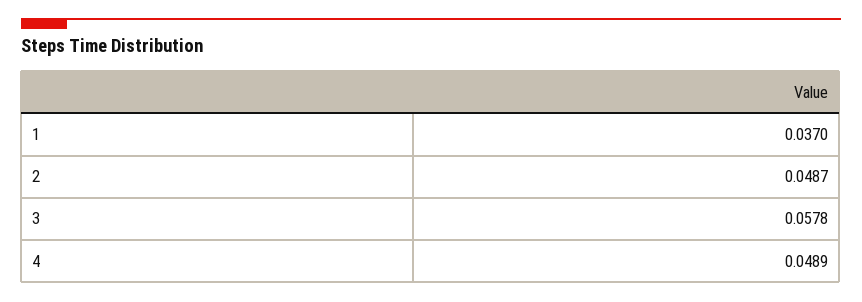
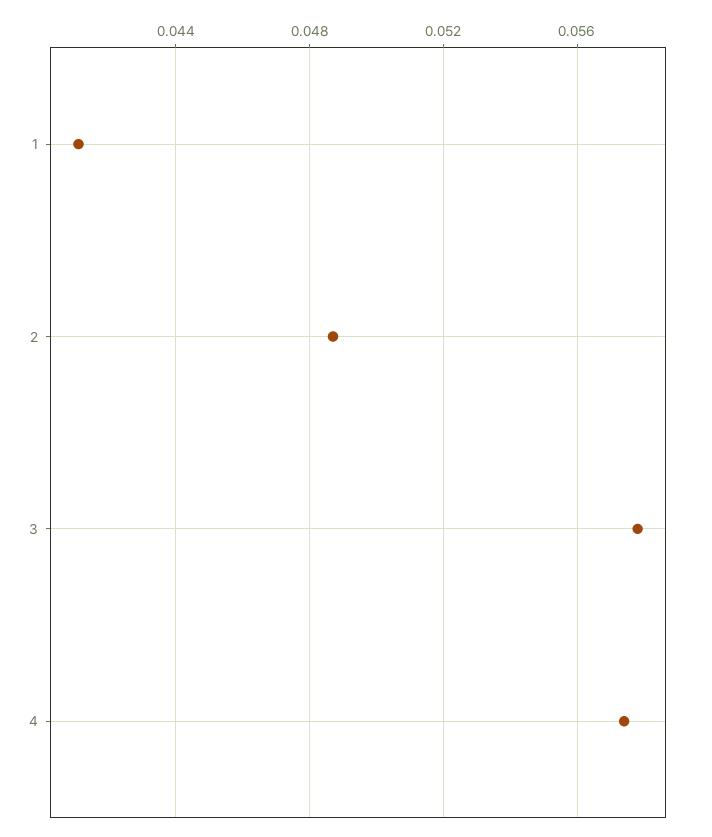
1: 0.037 -> 0.041
4: 0.0489 -> 0.0575

